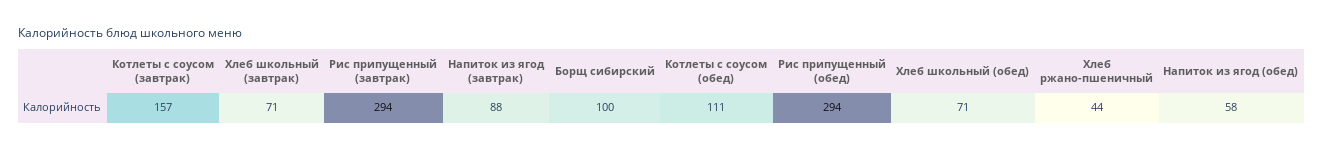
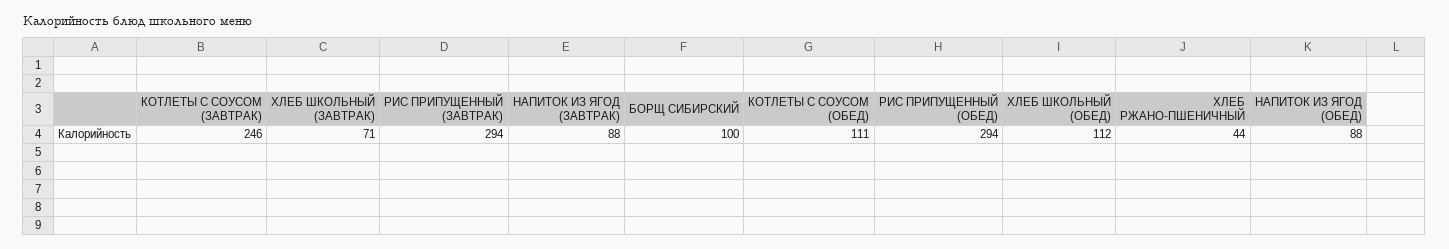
Котлеты с соусом (завтрак): 157 -> 246
Хлеб школьный (обед): 71 -> 112
Напиток из ягод (обед): 58 -> 88

